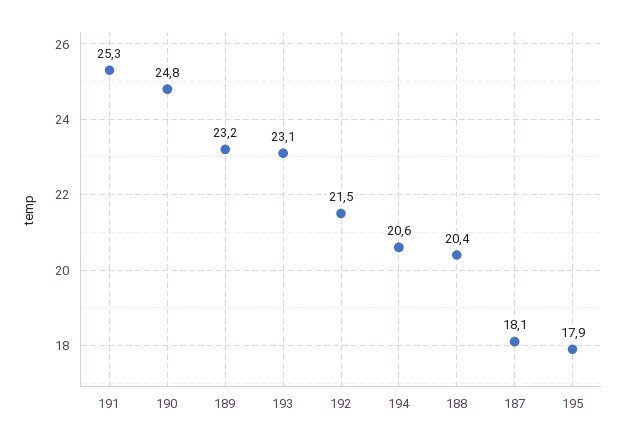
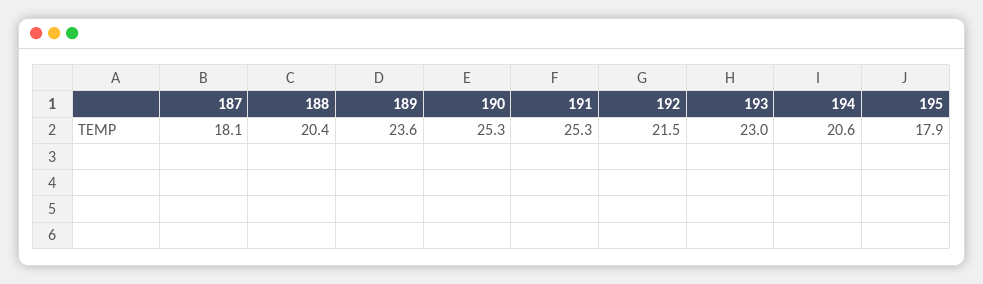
190: 24.8 -> 25.3
189: 23.2 -> 23.6
193: 23.1 -> 23

